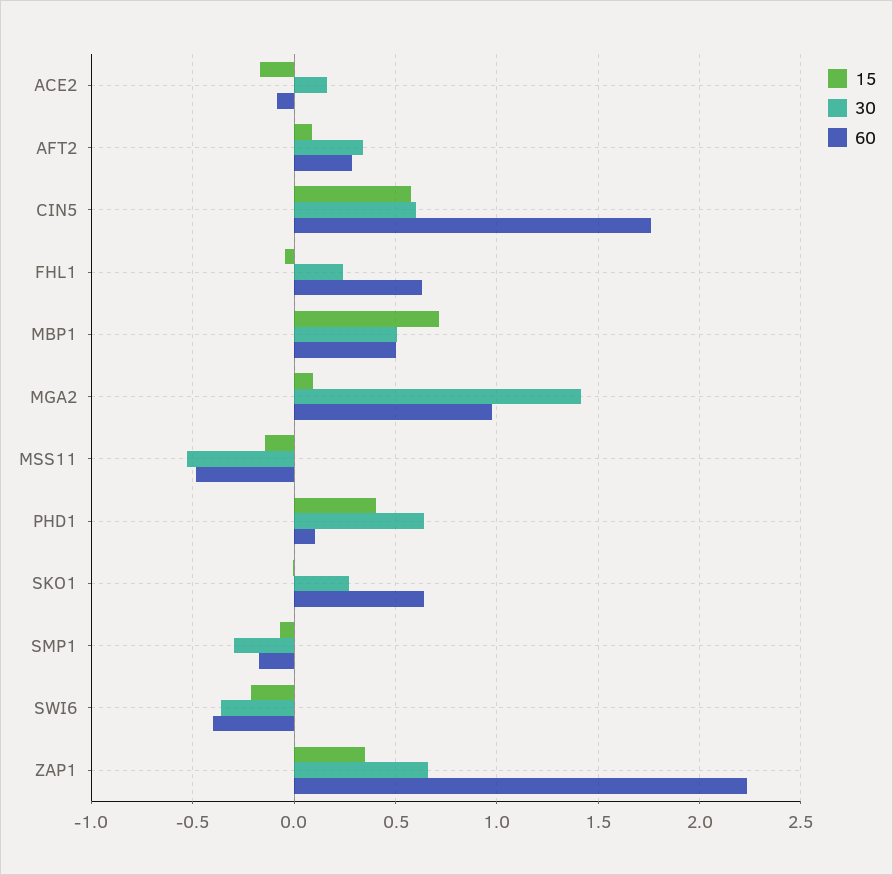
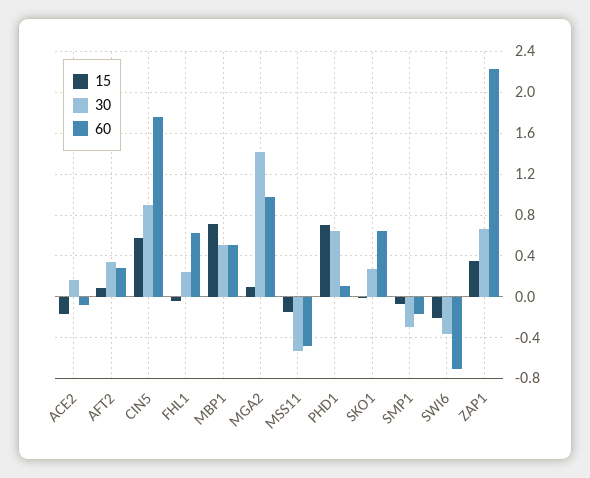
30, CIN5: 0.6 -> 0.9
15, PHD1: 0.4 -> 0.7
60, SWI6: -0.4 -> -0.7

